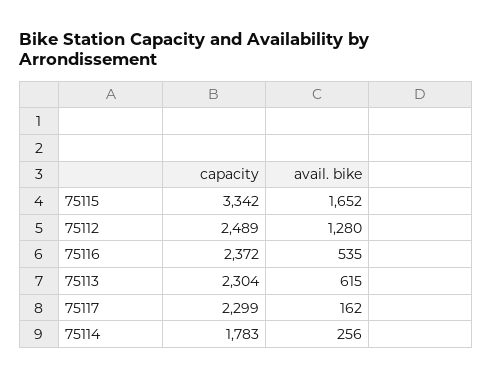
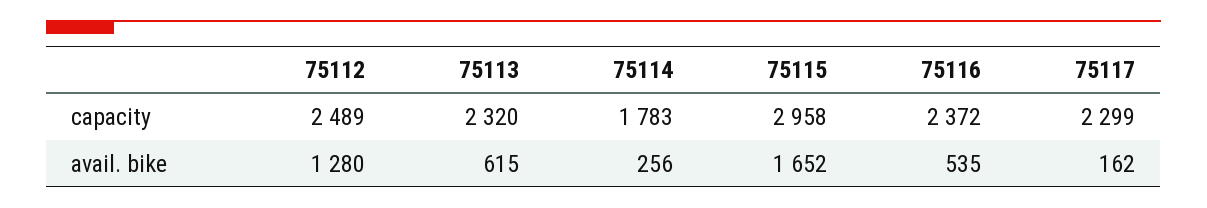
capacity, 75115: 3342 -> 2958
capacity, 75113: 2304 -> 2320

